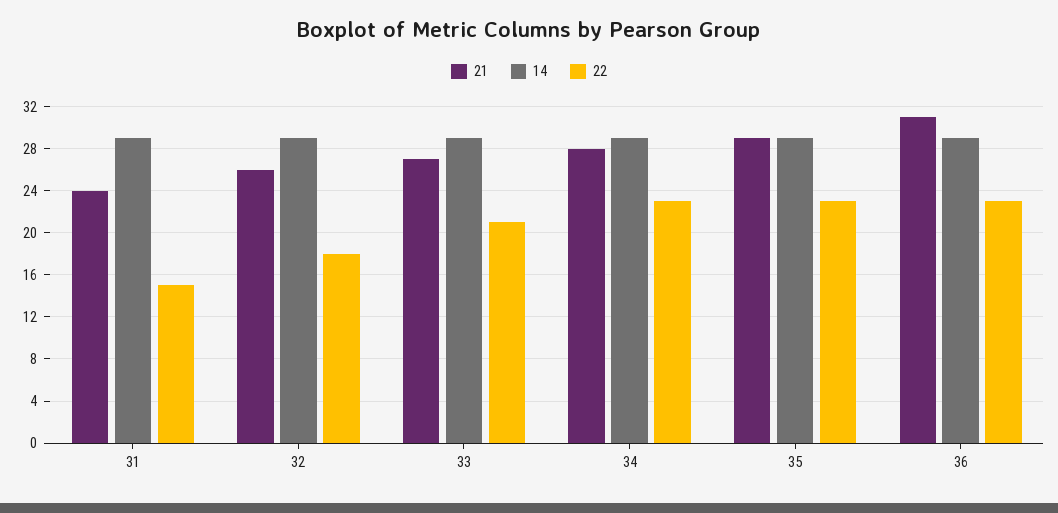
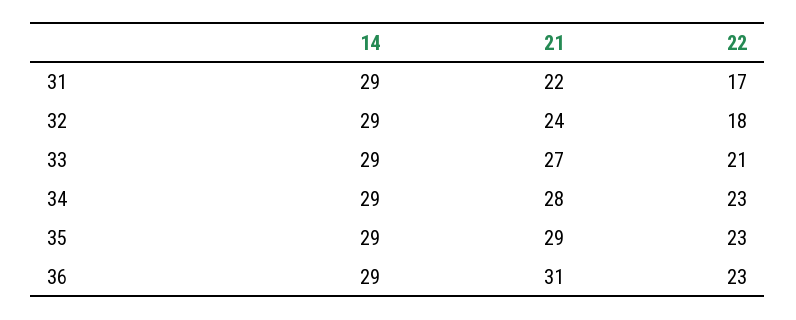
21, 31: 24 -> 22
22, 31: 15 -> 17
21, 32: 26 -> 24

